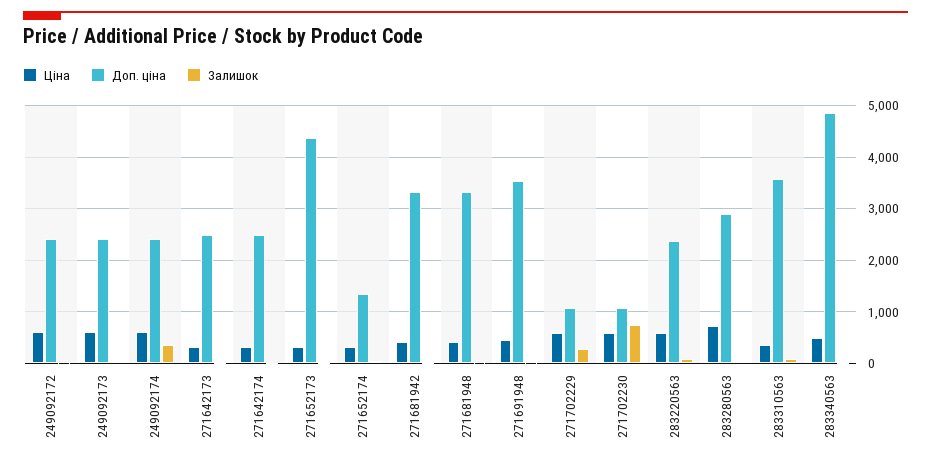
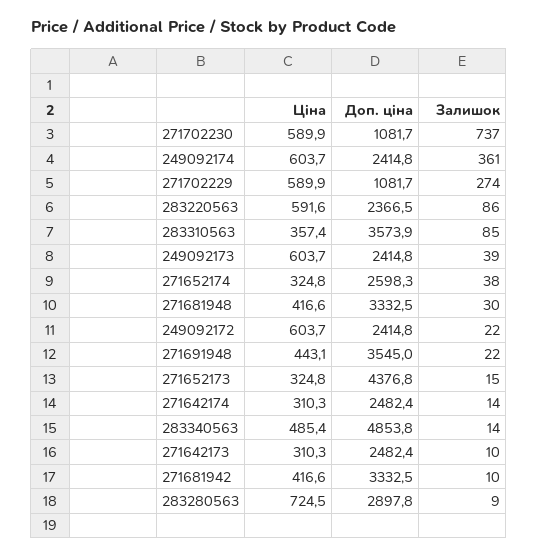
Доп. ціна, 271652174: 1400 -> 2598.3

